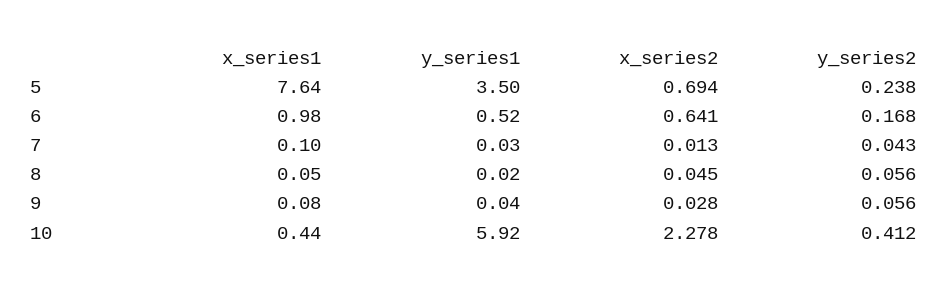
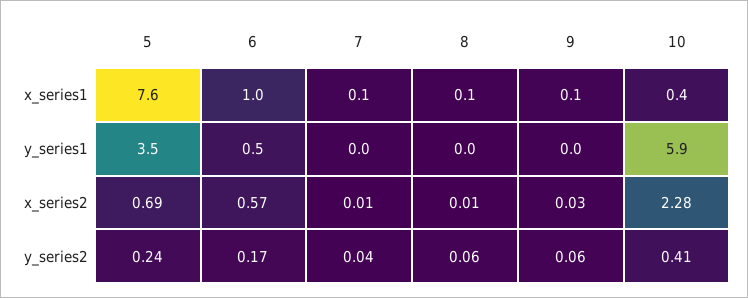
x_series2, 6: 0.641 -> 0.57
x_series2, 8: 0.045 -> 0.01

